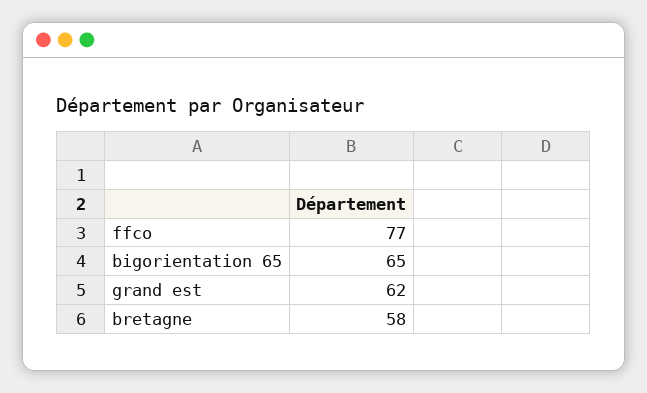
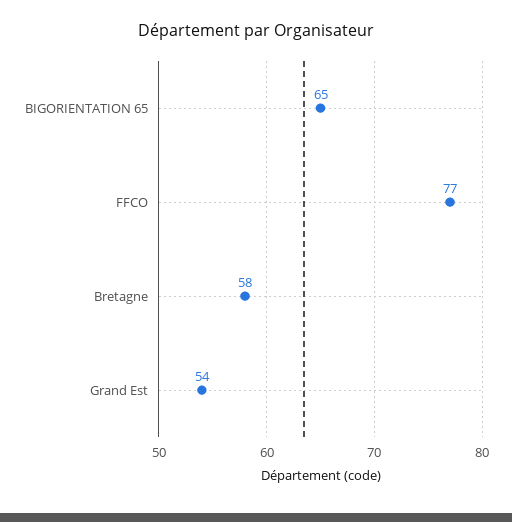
grand est: 62 -> 54

